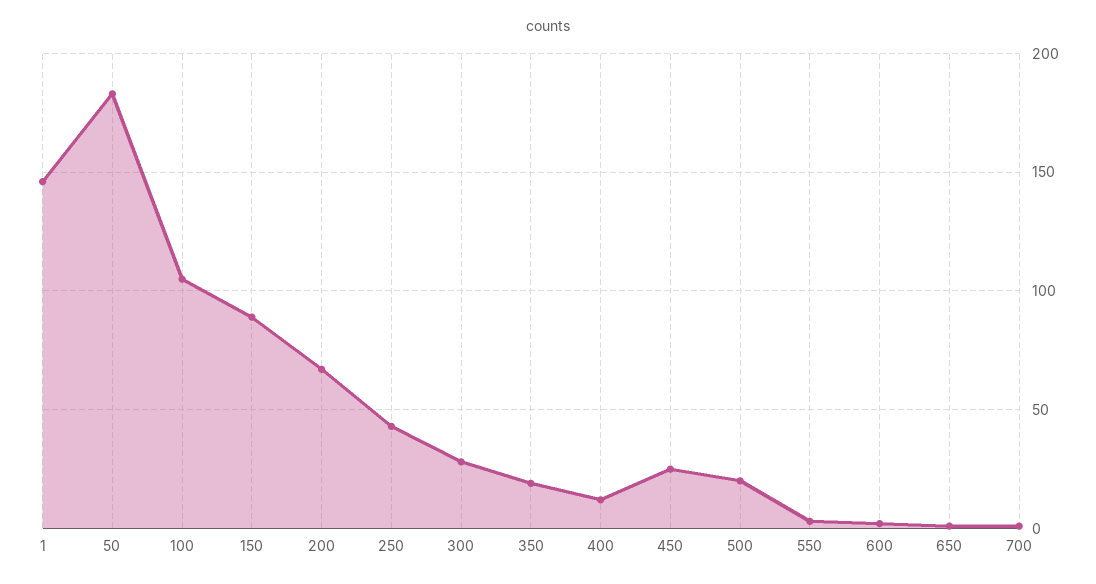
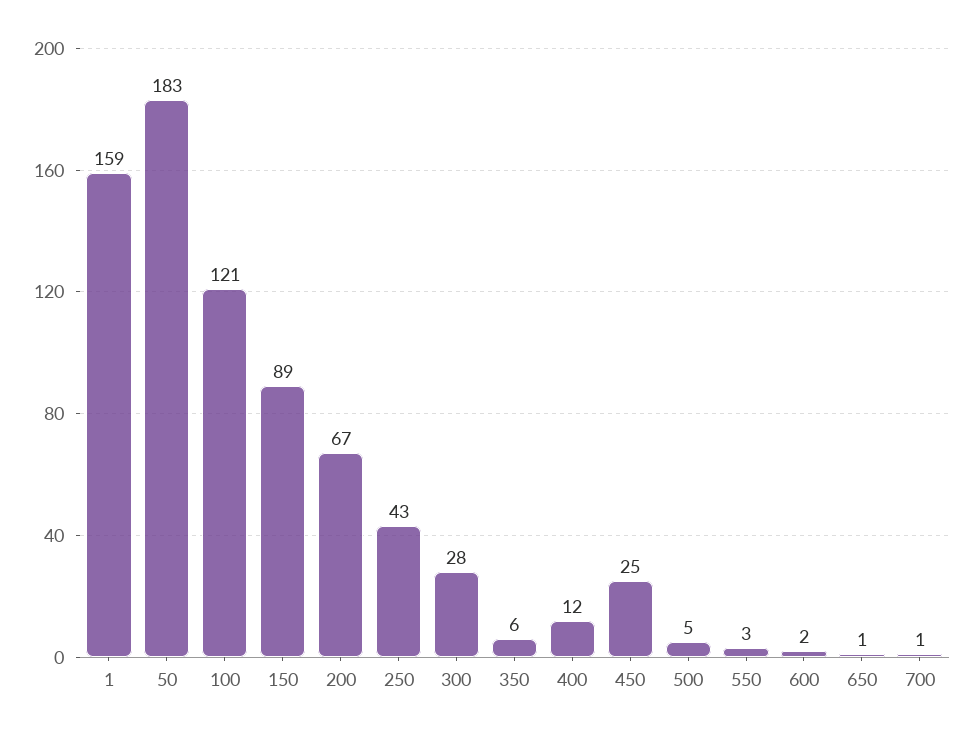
1: 145 -> 159
100: 105 -> 121
350: 20 -> 6
500: 20 -> 5

